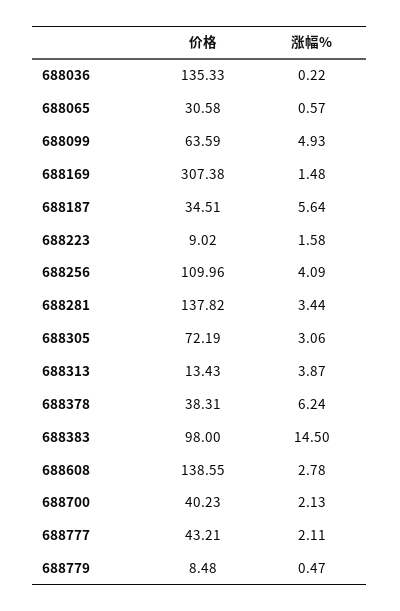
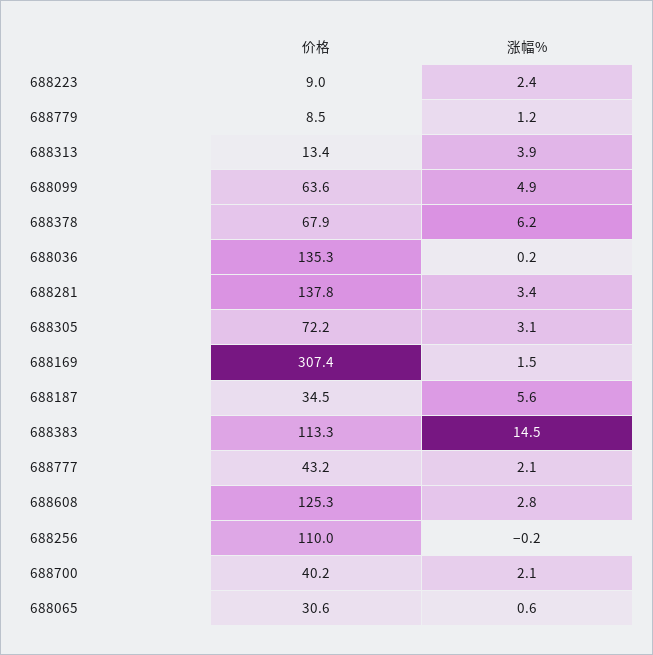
涨幅%, 688223: 1.58 -> 2.4
涨幅%, 688256: 4.09 -> -0.2
价格, 688378: 38.31 -> 67.9
价格, 688383: 98 -> 113.3
价格, 688608: 138.55 -> 125.3
涨幅%, 688779: 0.47 -> 1.2

